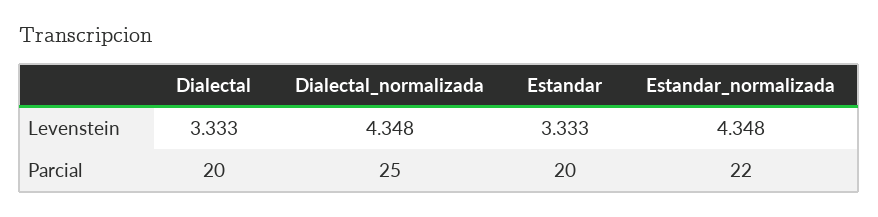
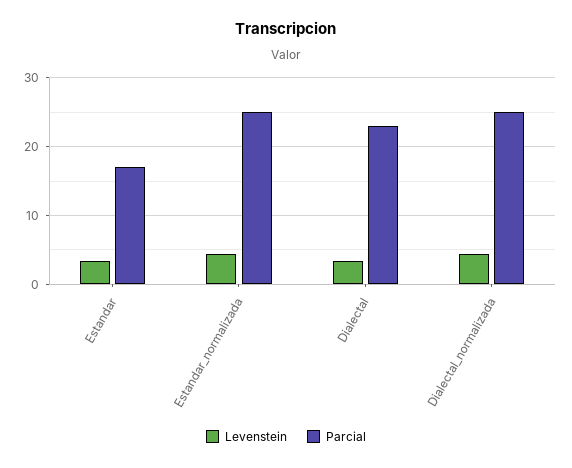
Parcial, Dialectal: 20 -> 23
Parcial, Estandar: 20 -> 17
Parcial, Estandar_normalizada: 22 -> 25

